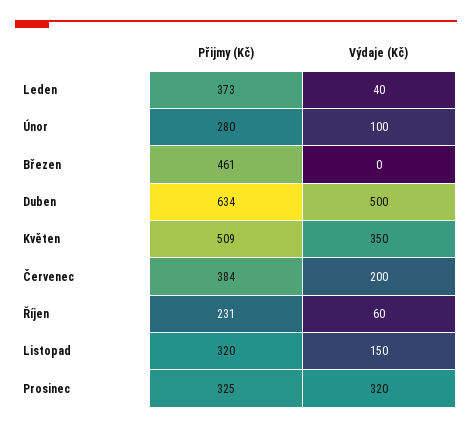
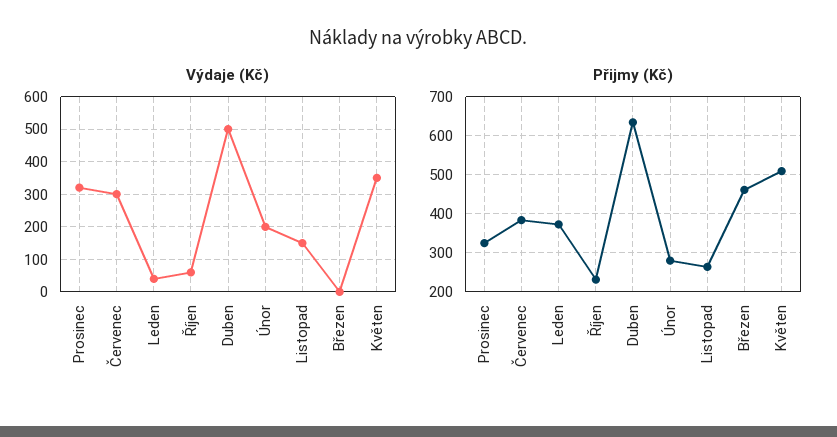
Výdaje (Kč), Únor: 100 -> 200
Výdaje (Kč), Červenec: 200 -> 300
Přijmy (Kč), Listopad: 320 -> 260

